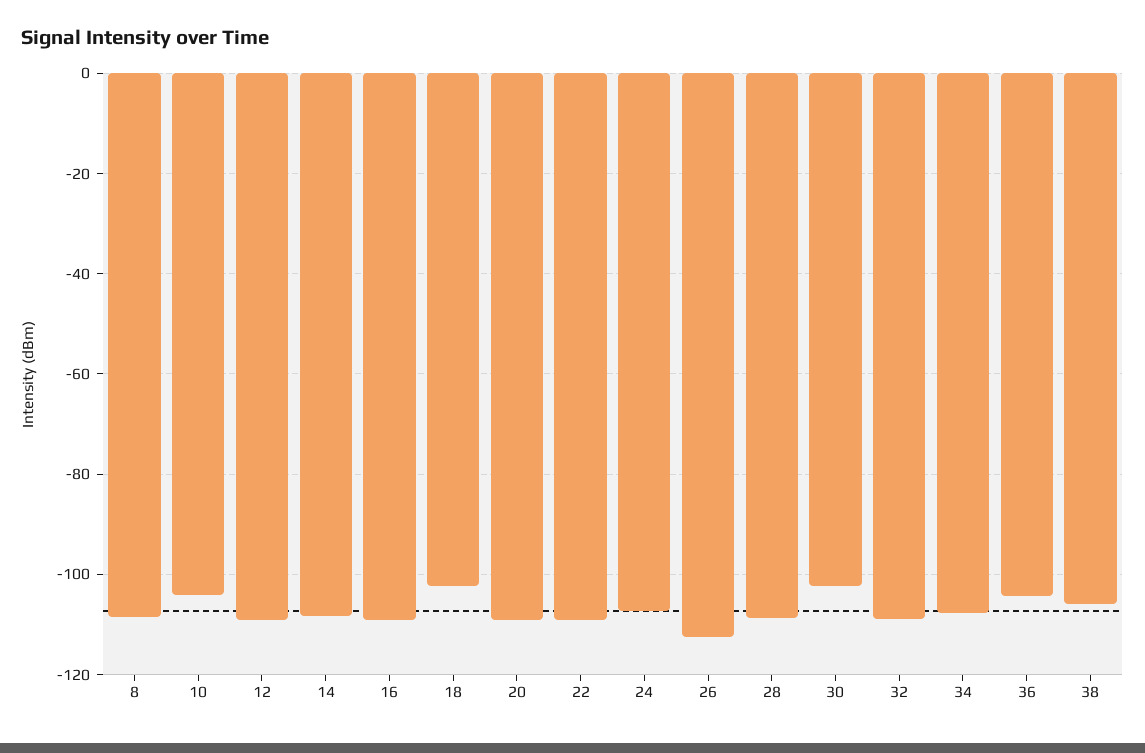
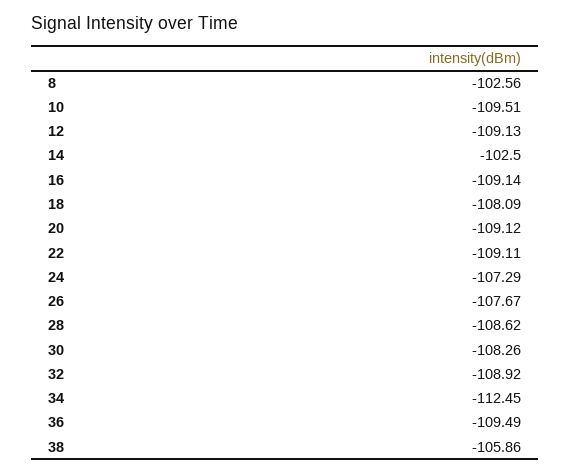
8: -108 -> -102.56
10: -104 -> -109.51
14: -108 -> -102.5
18: -102 -> -108.09
26: -112 -> -107.67
30: -102 -> -108.26
34: -108 -> -112.45
36: -104 -> -109.49

